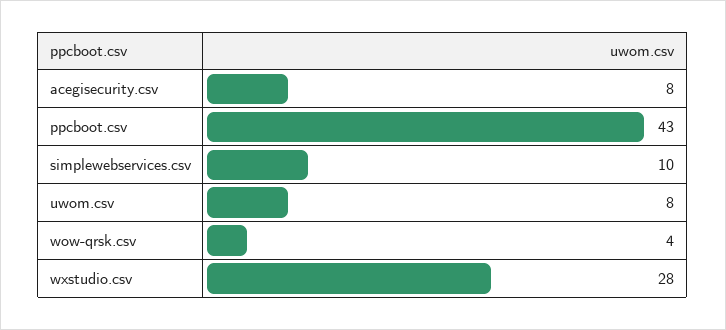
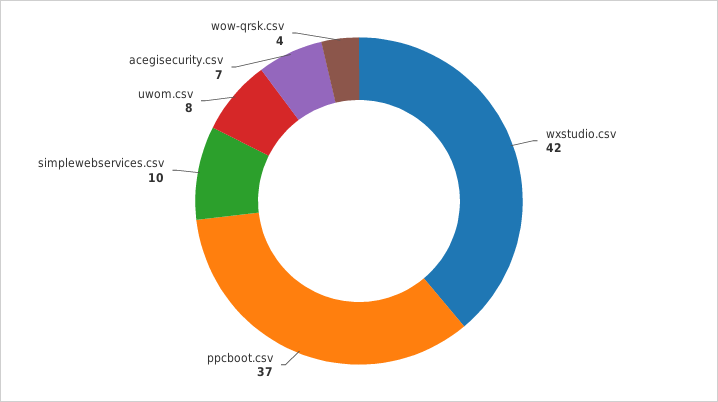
acegisecurity.csv: 8 -> 7
ppcboot.csv: 43 -> 37
wxstudio.csv: 28 -> 42

